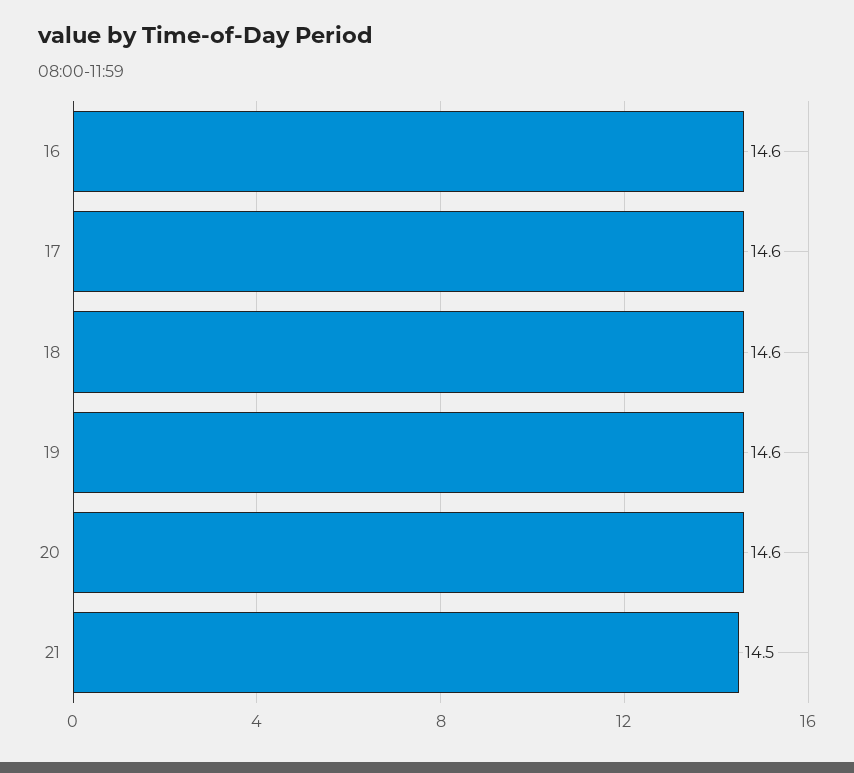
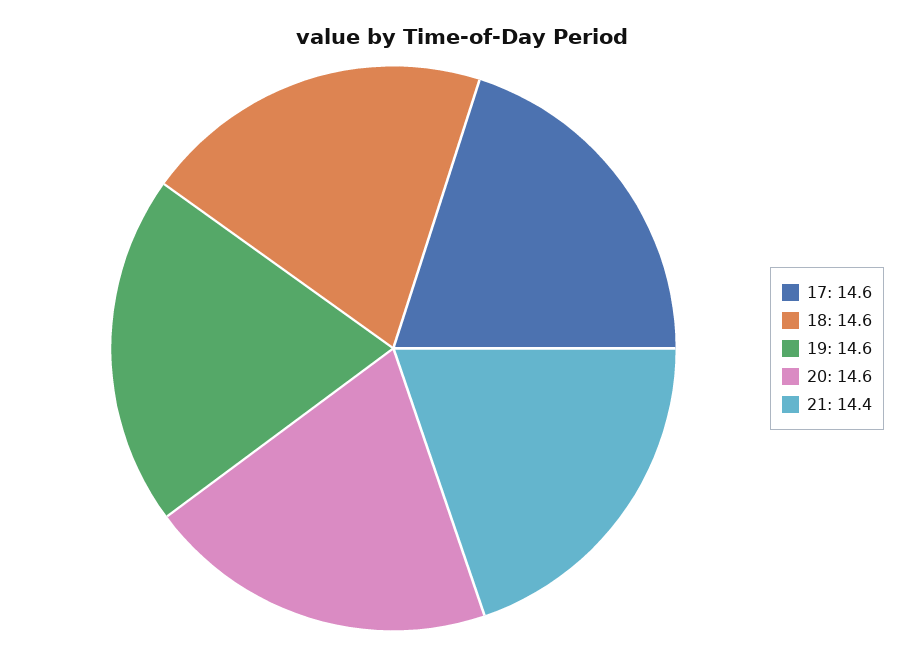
16: 14.6 -> none
21: 14.5 -> 14.4

